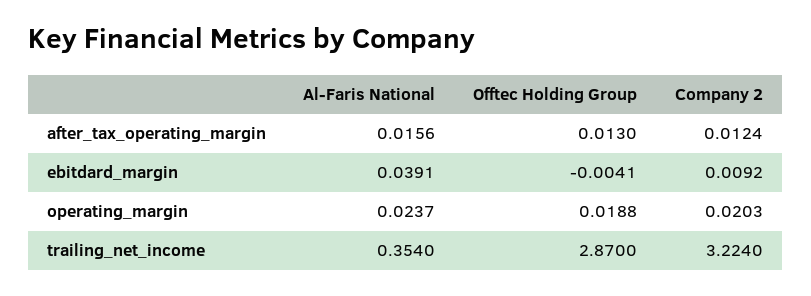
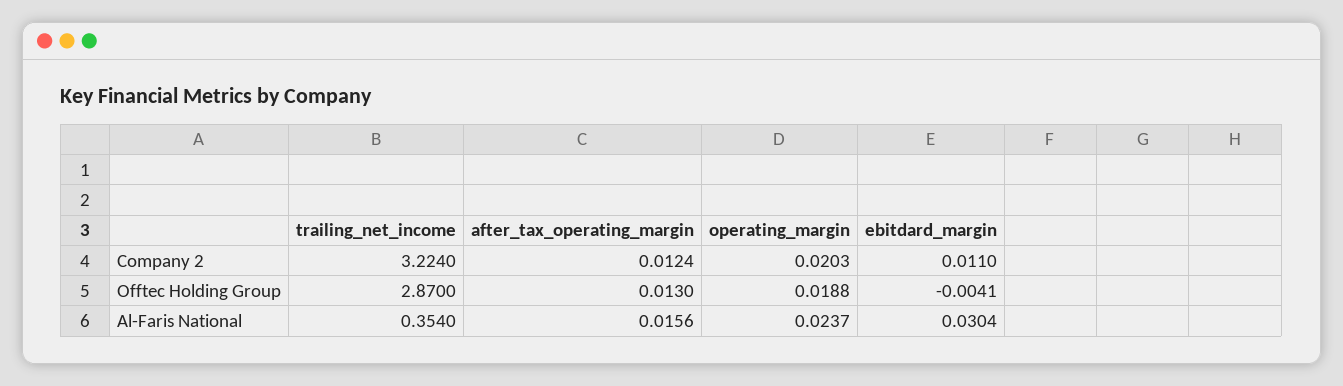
Al-Faris National, ebitdard_margin: 0.0391 -> 0.0304
Company 2, ebitdard_margin: 0.0092 -> 0.011

